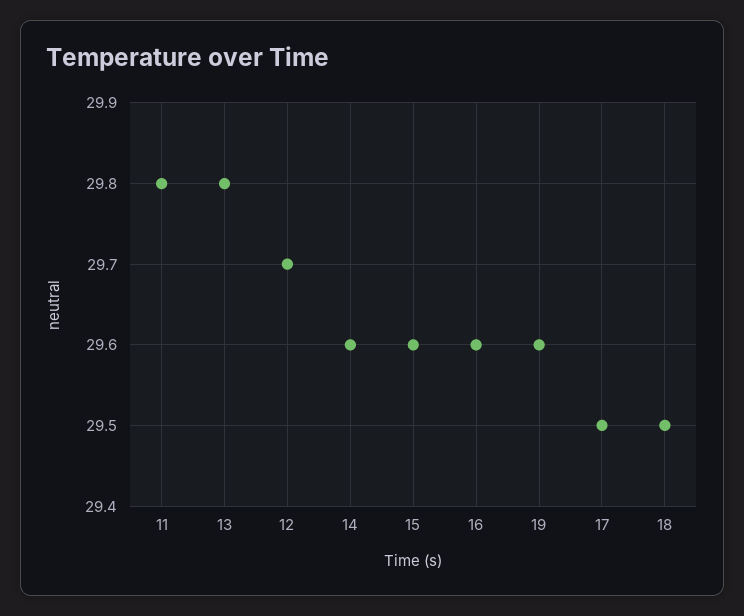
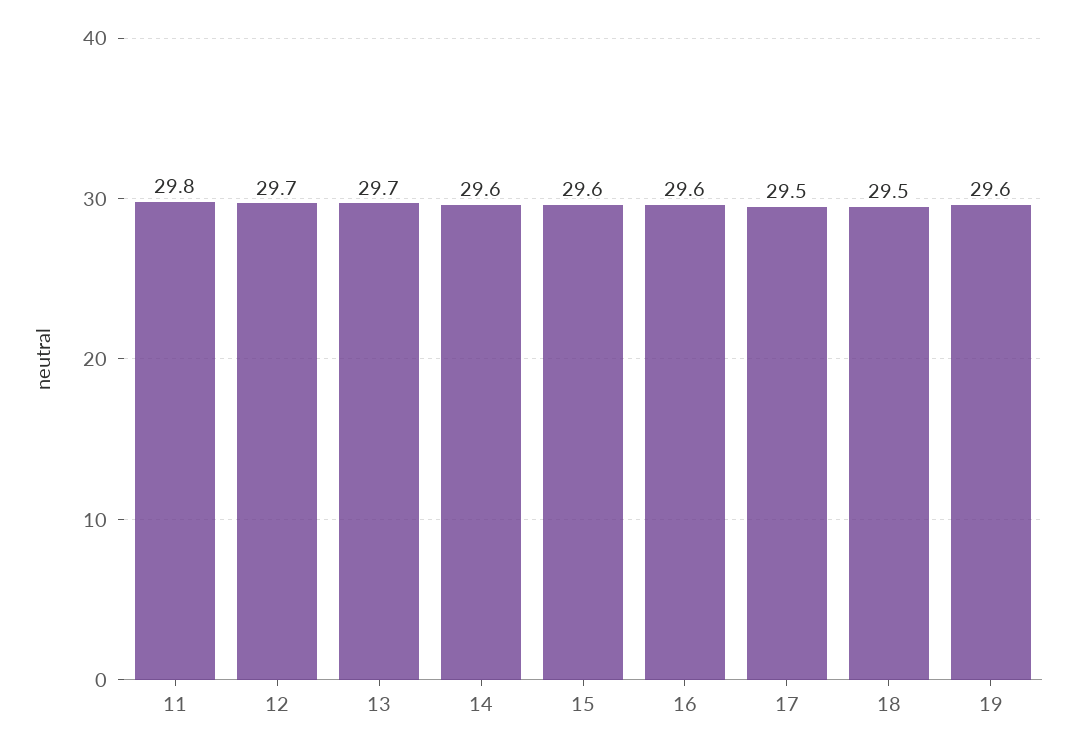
13: 29.8 -> 29.7

